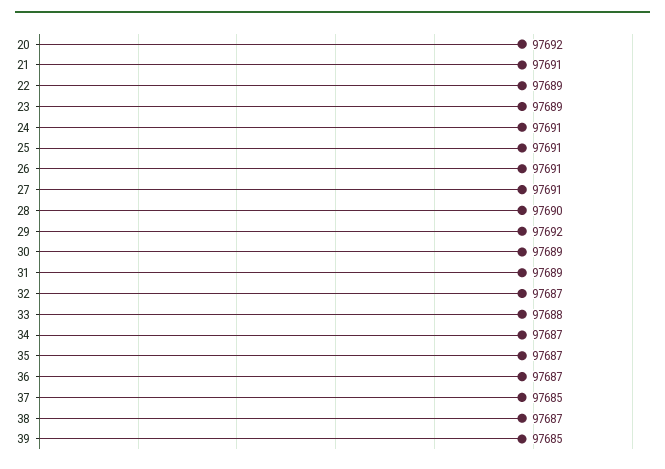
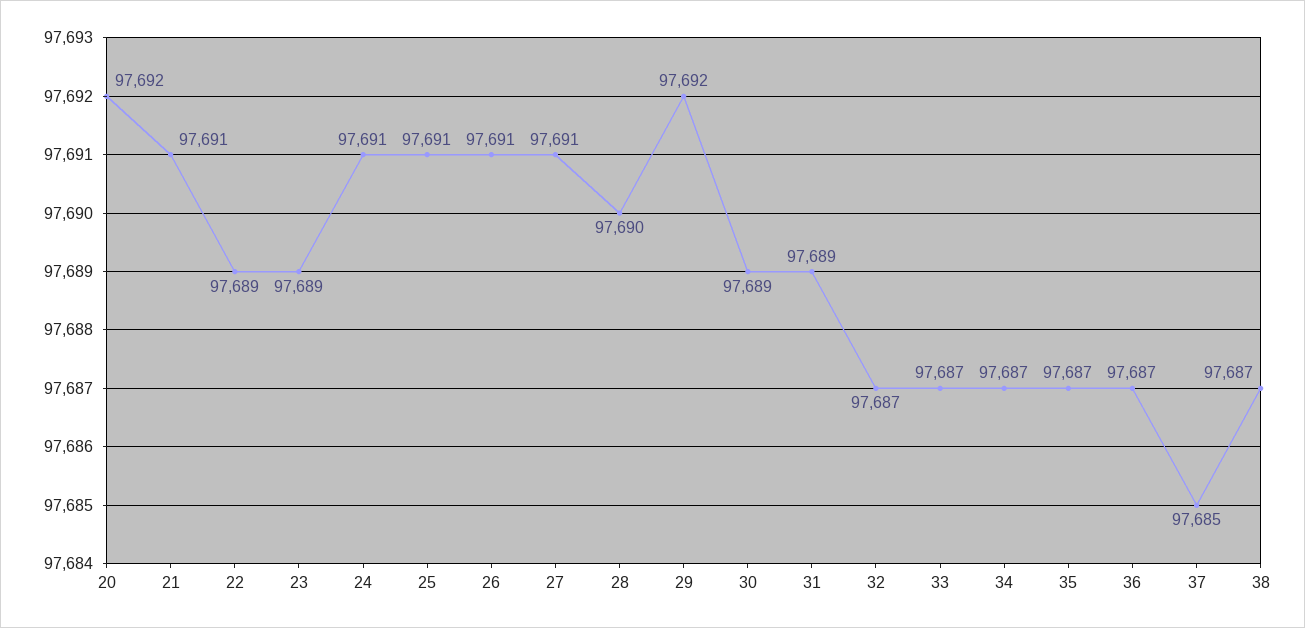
33: 97688 -> 97687
39: 97685 -> none

